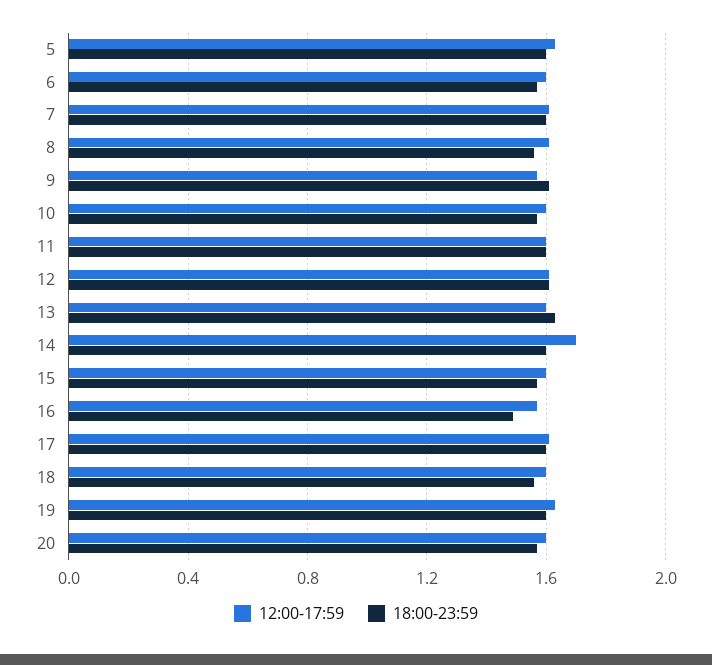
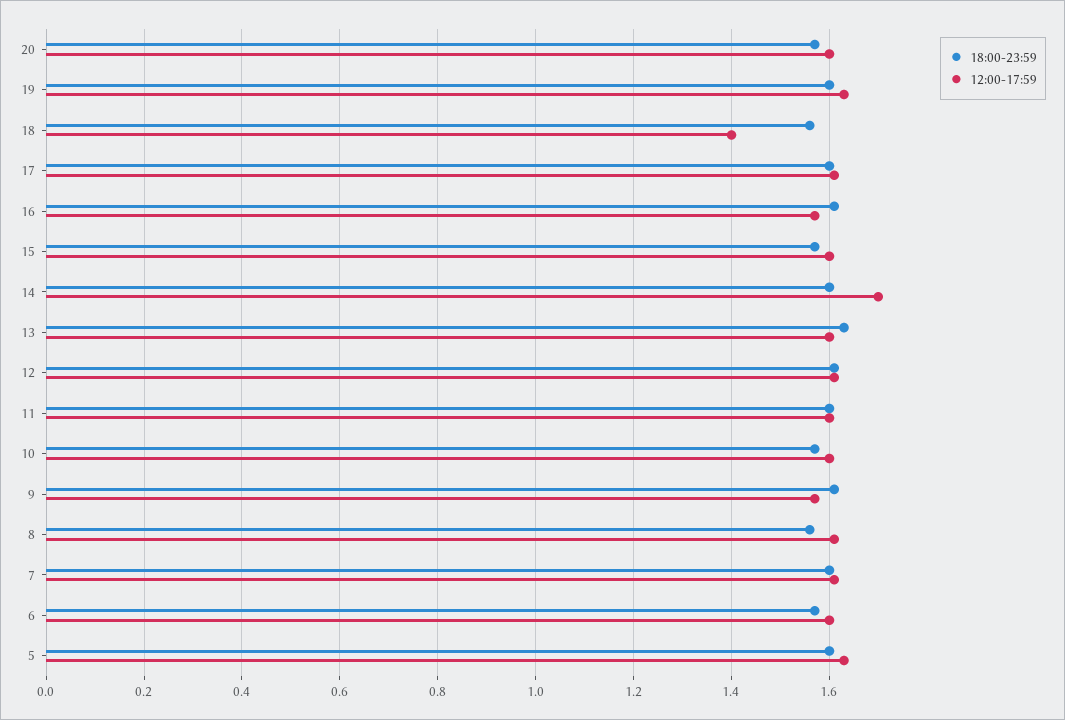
18:00-23:59, 16: 1.5 -> 1.6
12:00-17:59, 18: 1.6 -> 1.4

